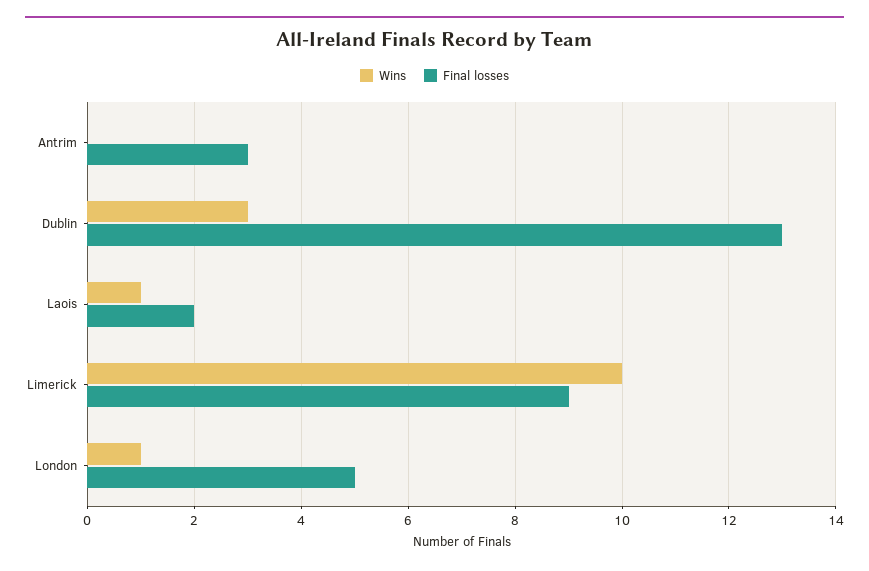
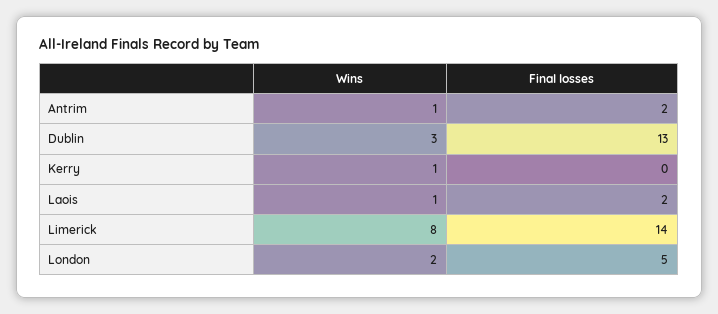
Wins, Antrim: 0 -> 1
Final losses, Antrim: 3 -> 2
Wins, Limerick: 10 -> 8
Final losses, Limerick: 9 -> 14
Wins, London: 1 -> 2
Wins, Kerry: none -> 1
Final losses, Kerry: none -> 0

